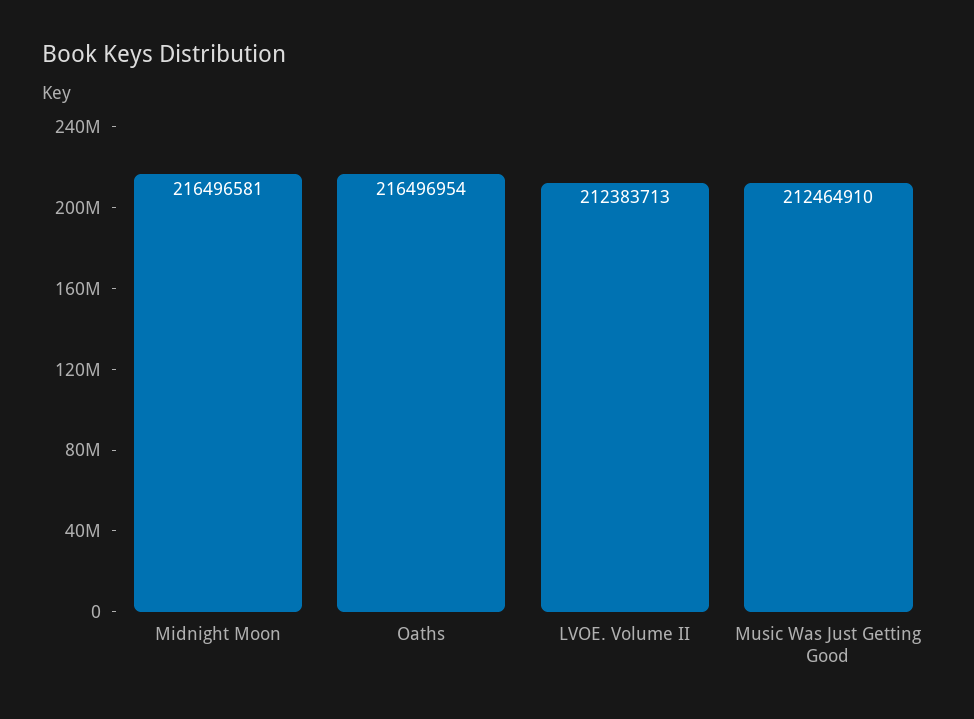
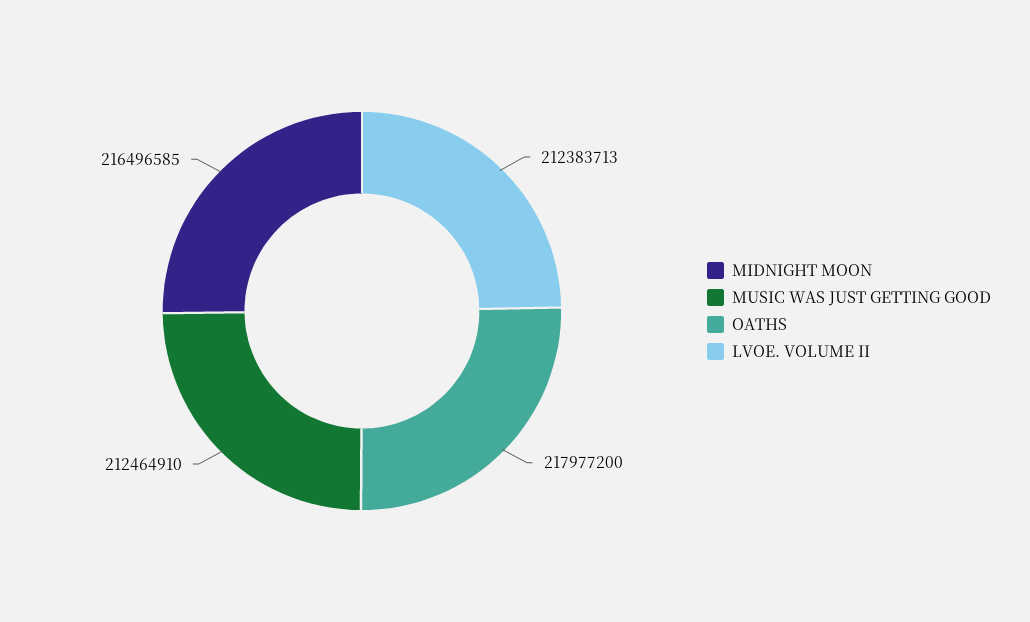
Midnight Moon: 216496581 -> 216496585
Oaths: 216496954 -> 217977200

